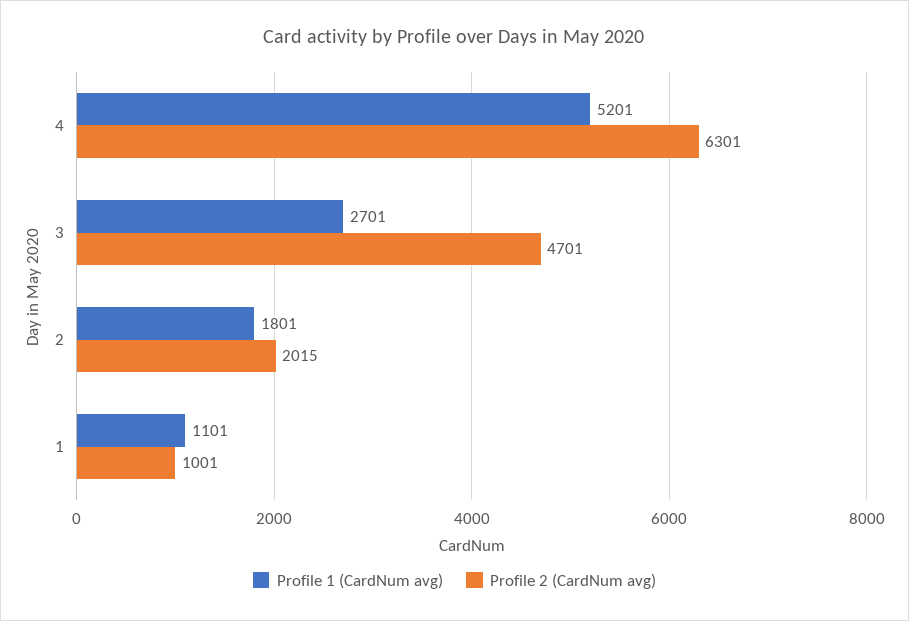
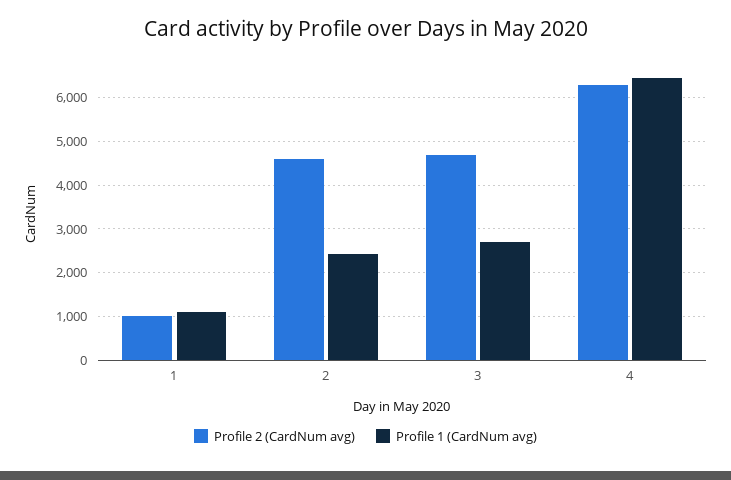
Profile 1 (CardNum avg), 4: 5201 -> 6400
Profile 1 (CardNum avg), 2: 1801 -> 2400
Profile 2 (CardNum avg), 2: 2015 -> 4600

